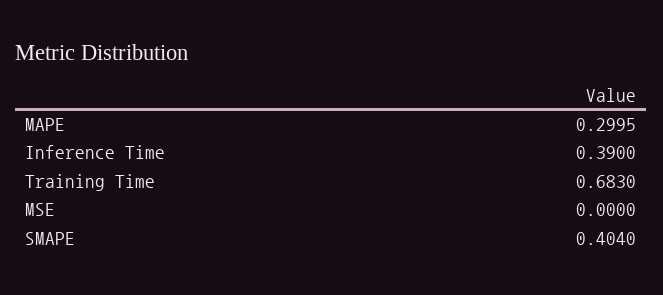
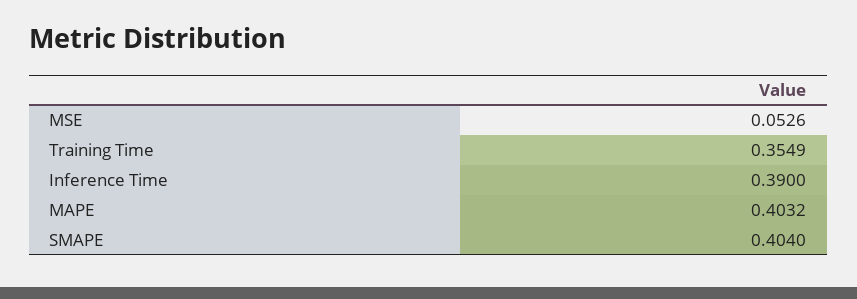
MAPE: 0.2995 -> 0.4032
Training Time: 0.683 -> 0.3549
MSE: 0 -> 0.0526

